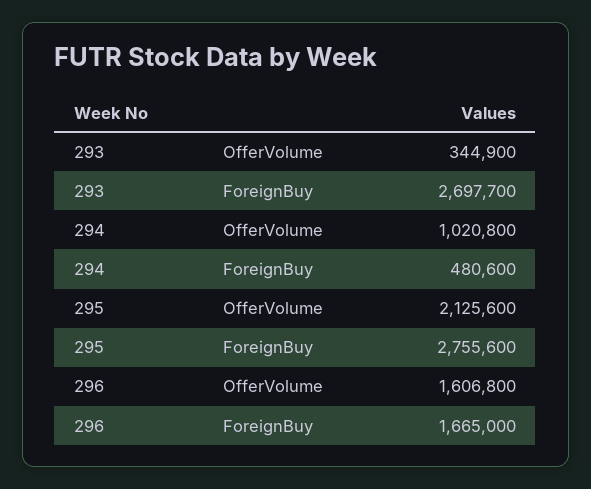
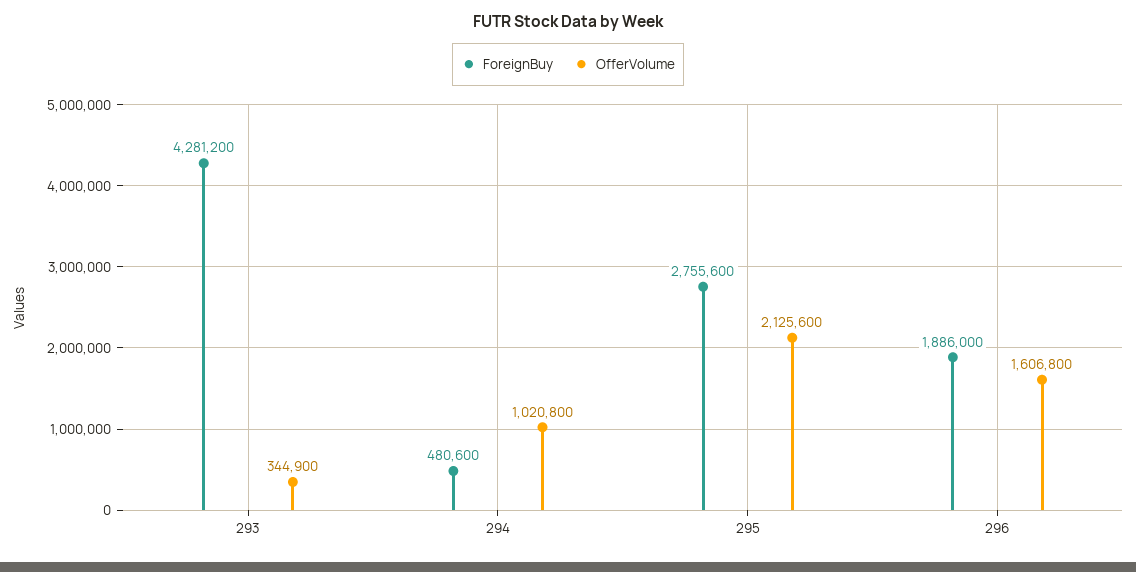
ForeignBuy, 293: 2697700 -> 4281200
ForeignBuy, 296: 1665000 -> 1886000

